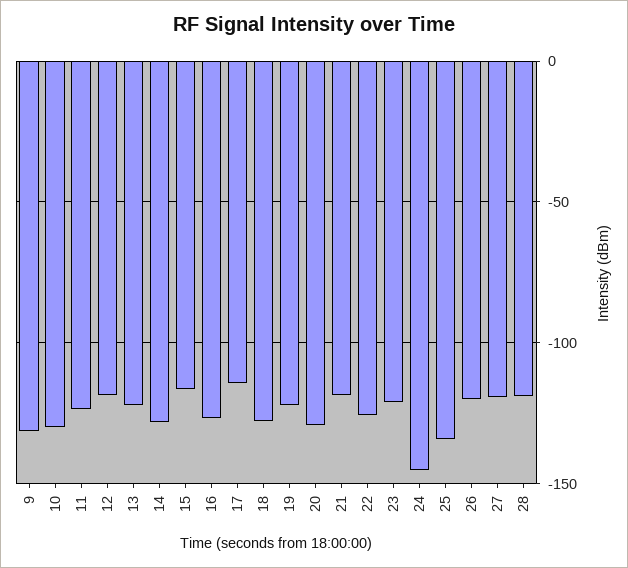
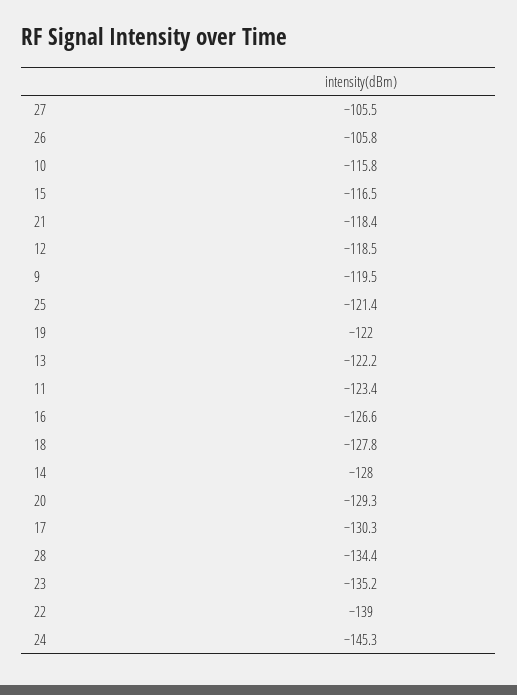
9: -130 -> -119.5
10: -130 -> -115.8
17: -115 -> -130.3
22: -125 -> -139
23: -120 -> -135.2
25: -135 -> -121.4
26: -120 -> -105.8
27: -120 -> -105.5
28: -120 -> -134.4

